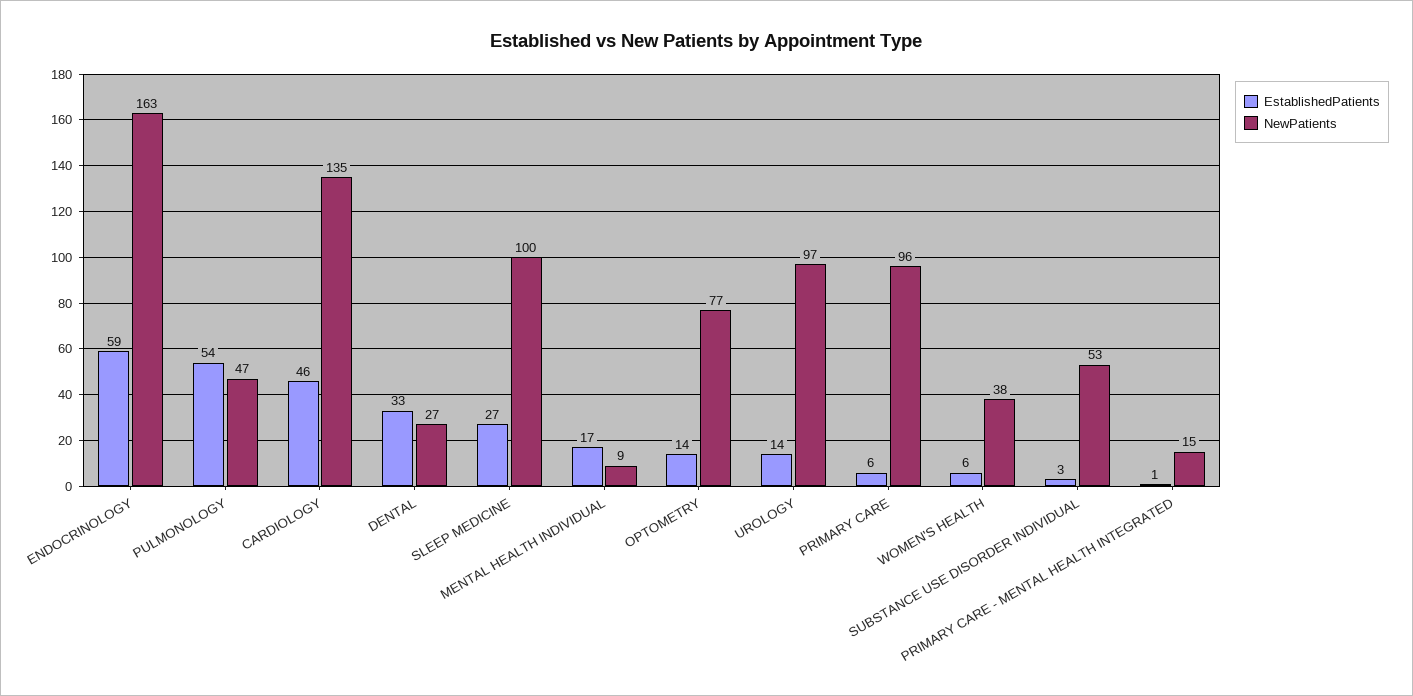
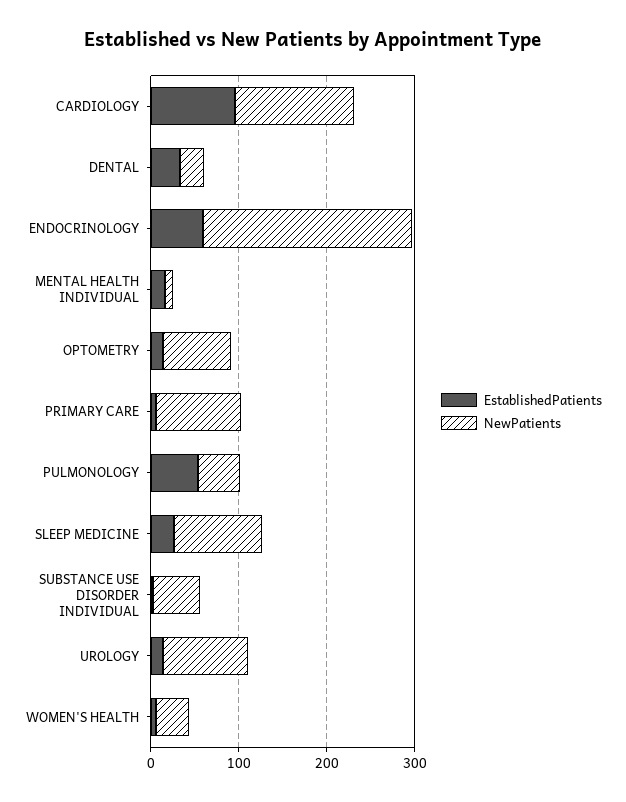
NewPatients, ENDOCRINOLOGY: 163 -> 240
EstablishedPatients, CARDIOLOGY: 46 -> 100
EstablishedPatients, PRIMARY CARE - MENTAL HEALTH INTEGRATED: 1 -> none
NewPatients, PRIMARY CARE - MENTAL HEALTH INTEGRATED: 15 -> none

